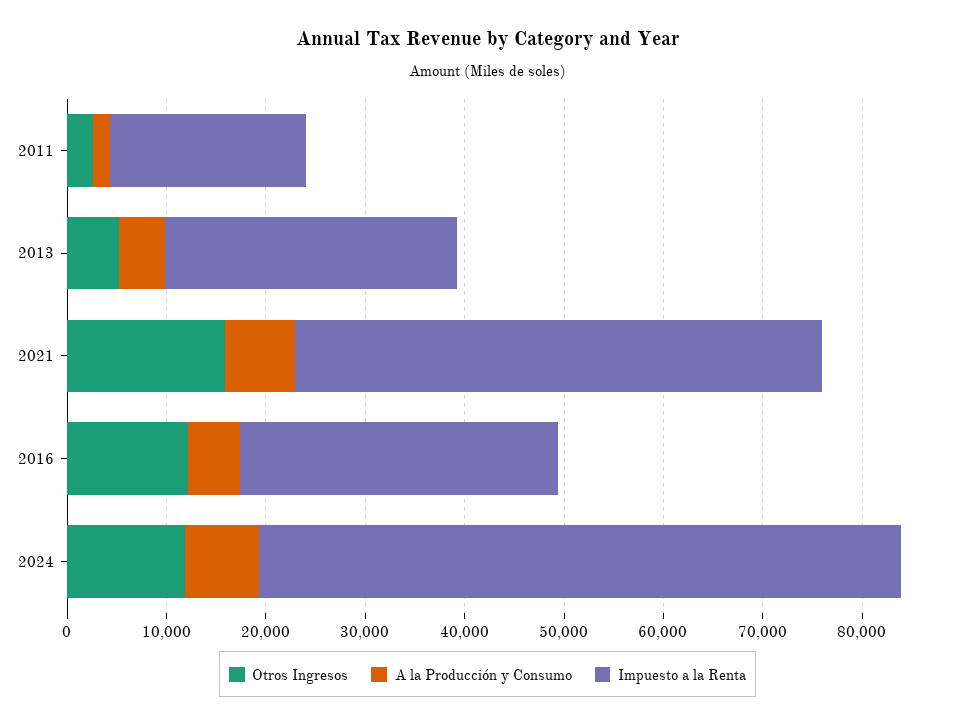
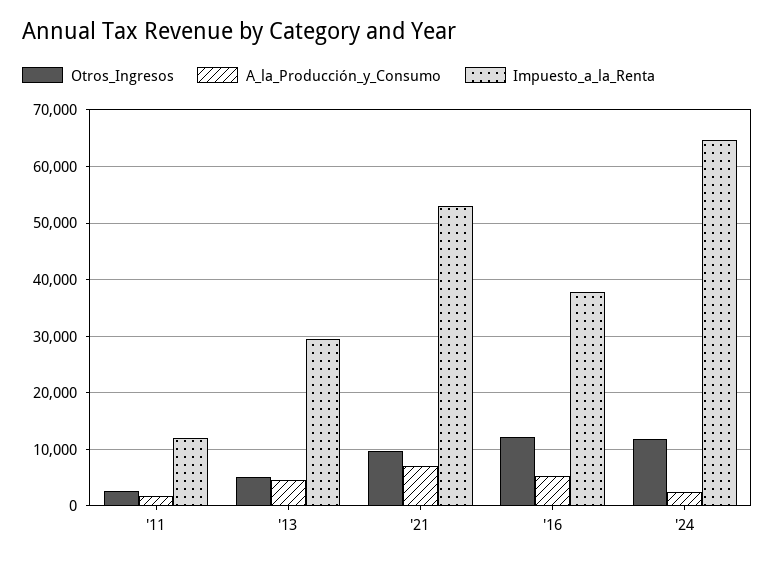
Impuesto a la Renta, 2011: 20000 -> 12000
Otros Ingresos, 2021: 16000 -> 10000
Impuesto a la Renta, 2016: 32000 -> 38000
A la Producción y Consumo, 2024: 8000 -> 2000

